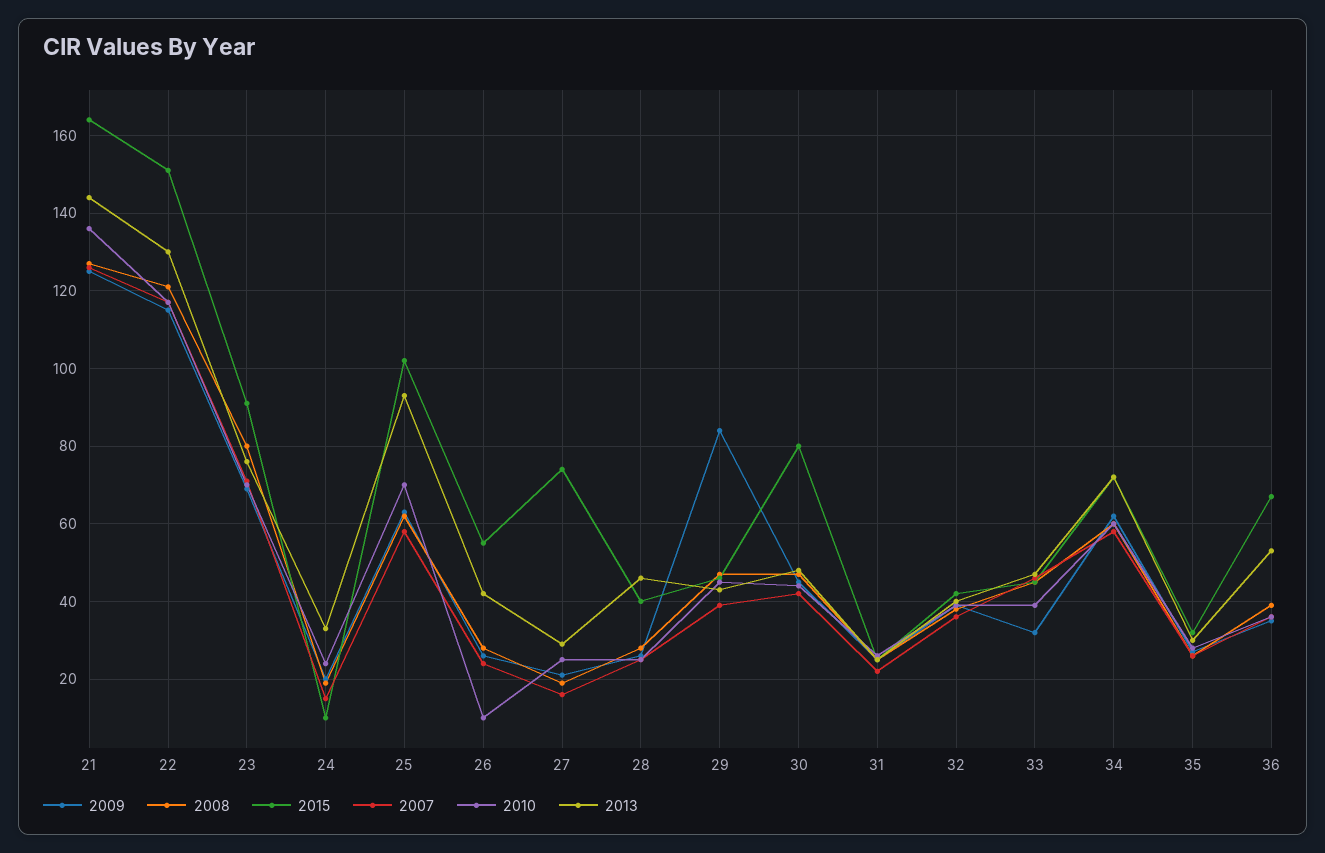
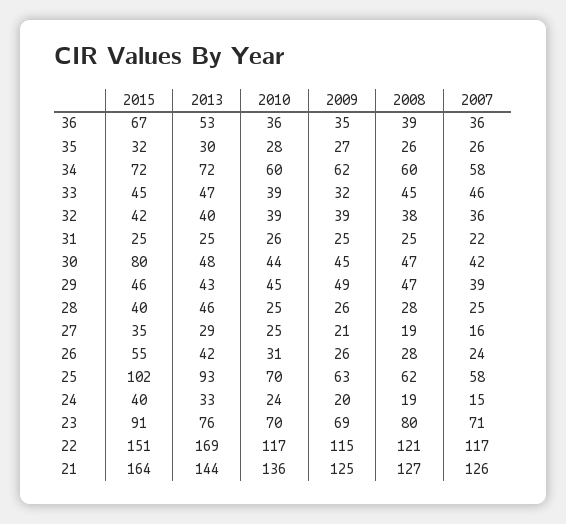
2013, 22: 130 -> 169
2015, 24: 10 -> 40
2010, 26: 10 -> 31
2015, 27: 75 -> 35
2009, 29: 85 -> 49

